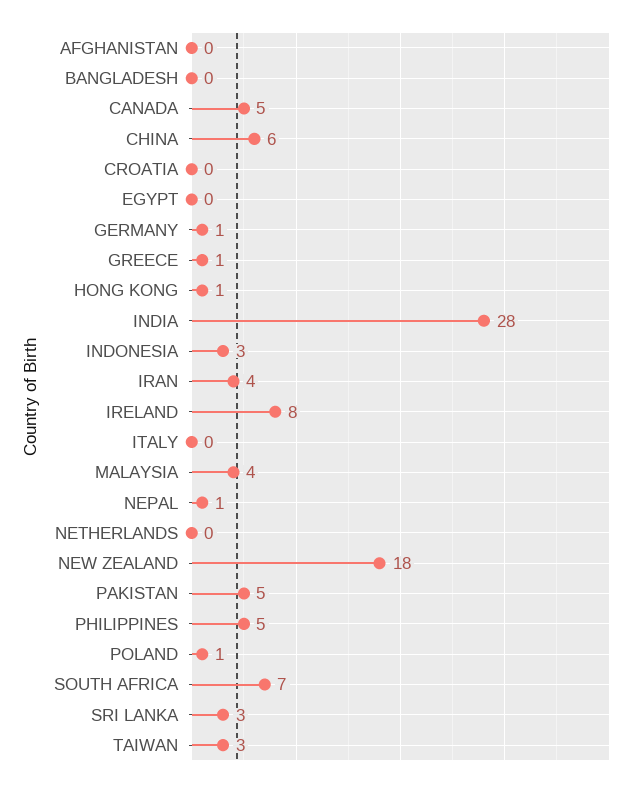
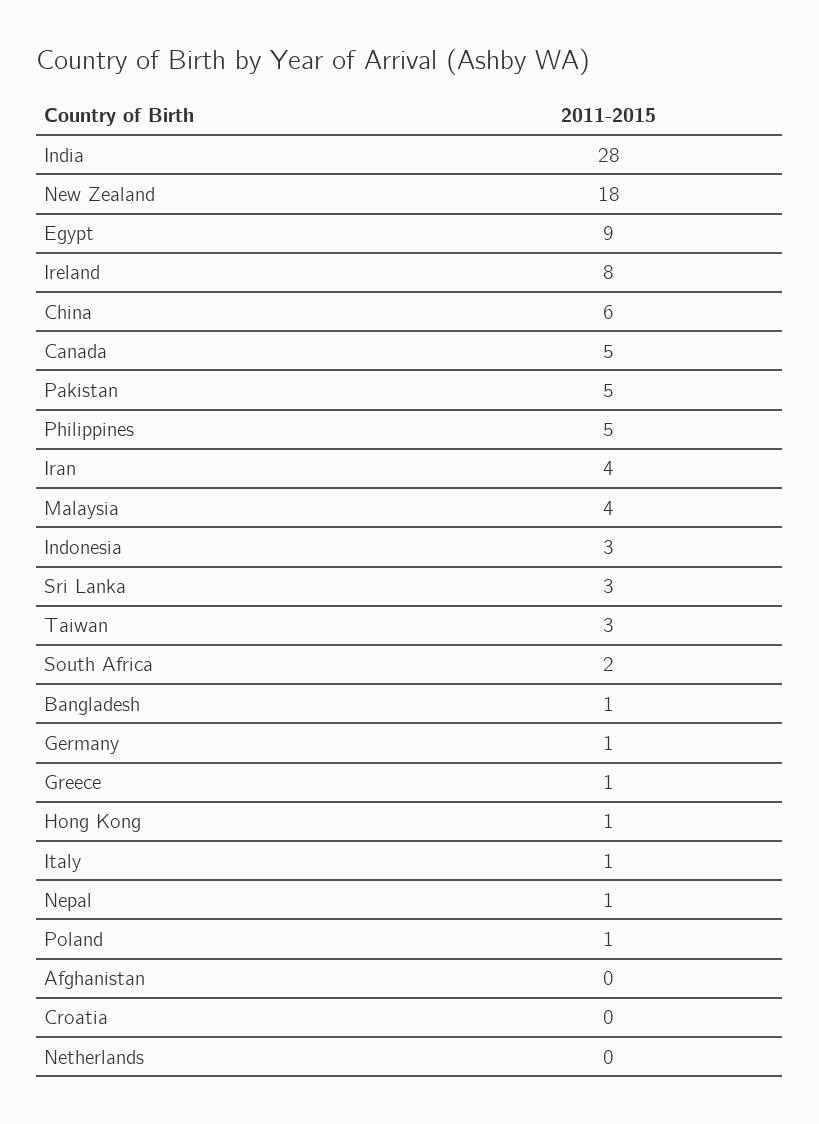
BANGLADESH: 0 -> 1
EGYPT: 0 -> 9
ITALY: 0 -> 1
SOUTH AFRICA: 7 -> 2

